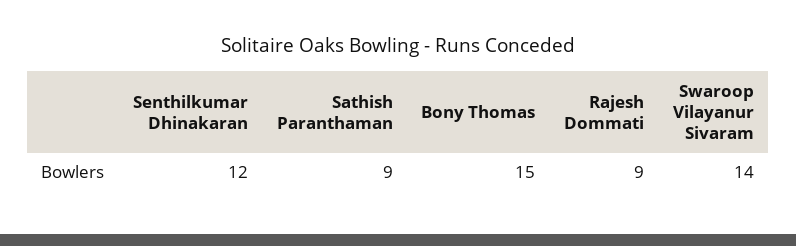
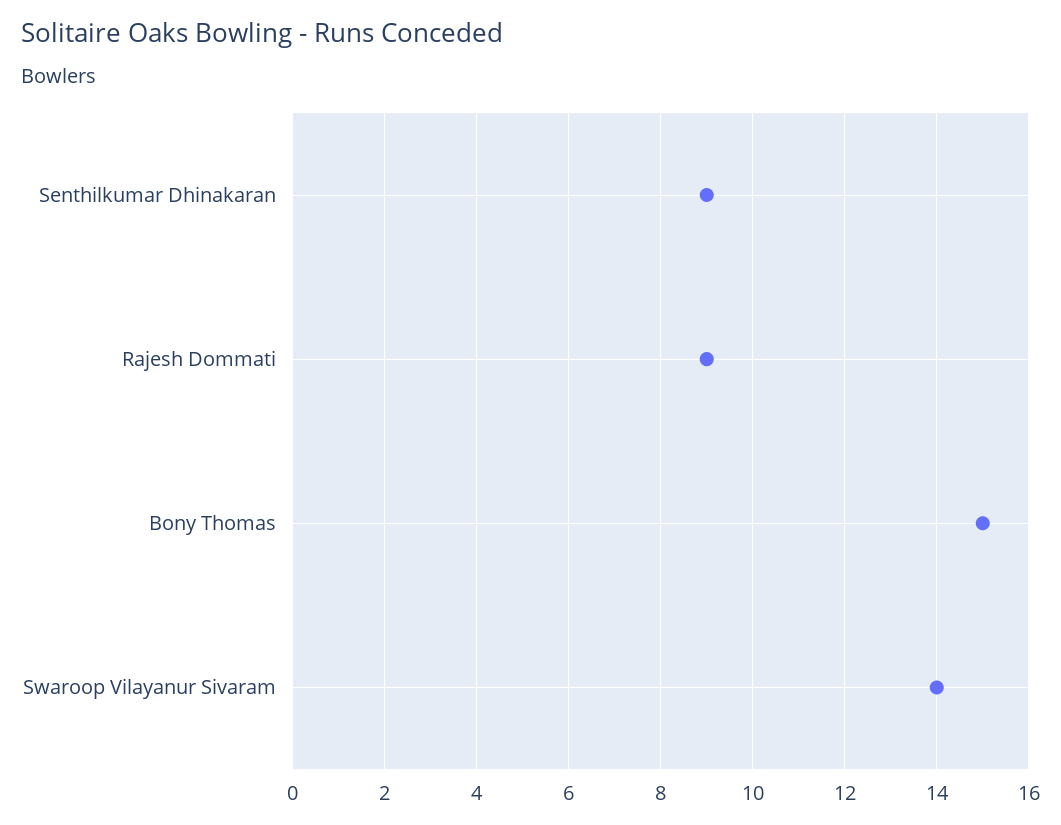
Senthilkumar Dhinakaran: 12 -> 9
Sathish Paranthaman: 9 -> none

